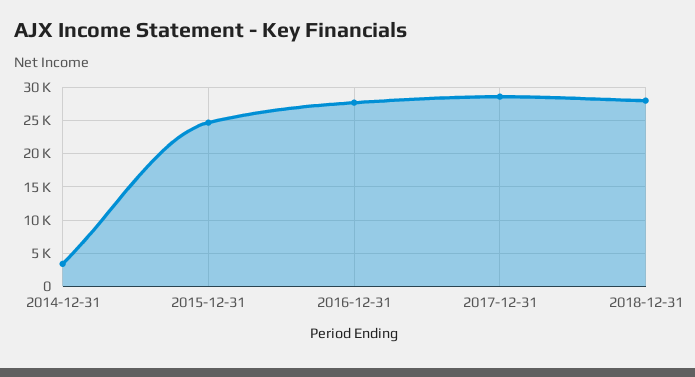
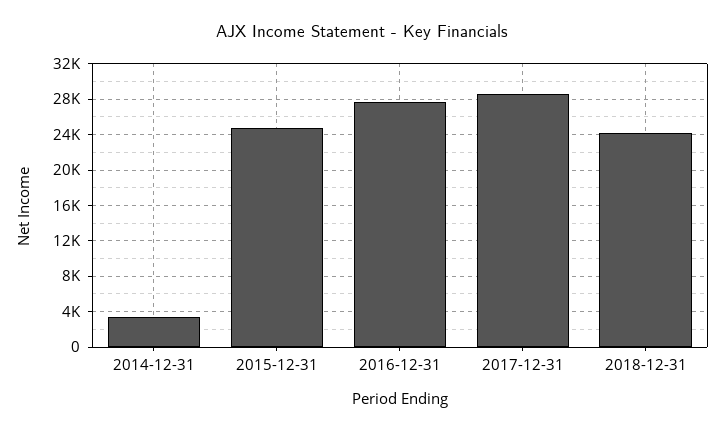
2018-12-31: 28000 -> 24000

